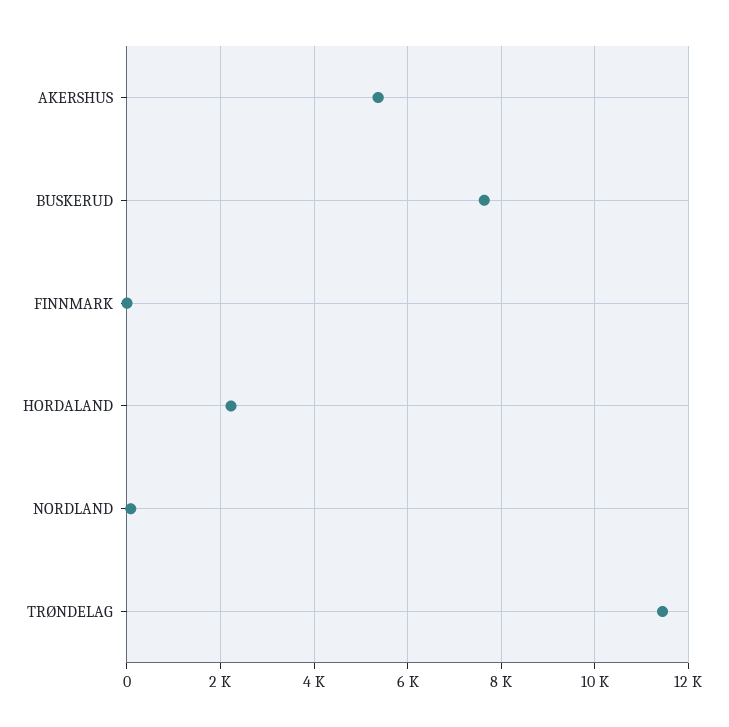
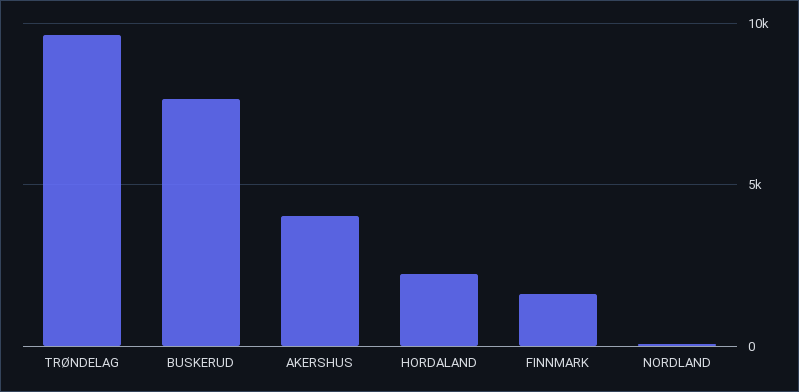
AKERSHUS: 5400 -> 4000
FINNMARK: 0 -> 1500
TRØNDELAG: 11400 -> 9500

